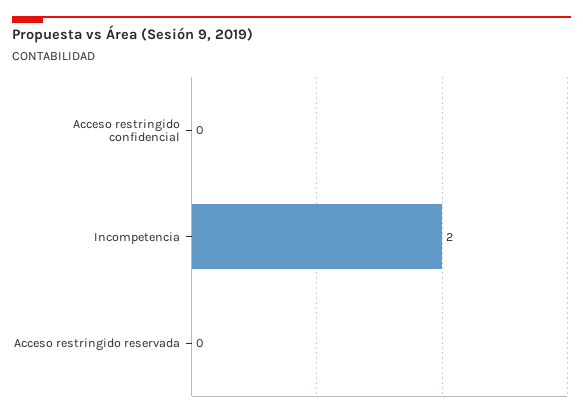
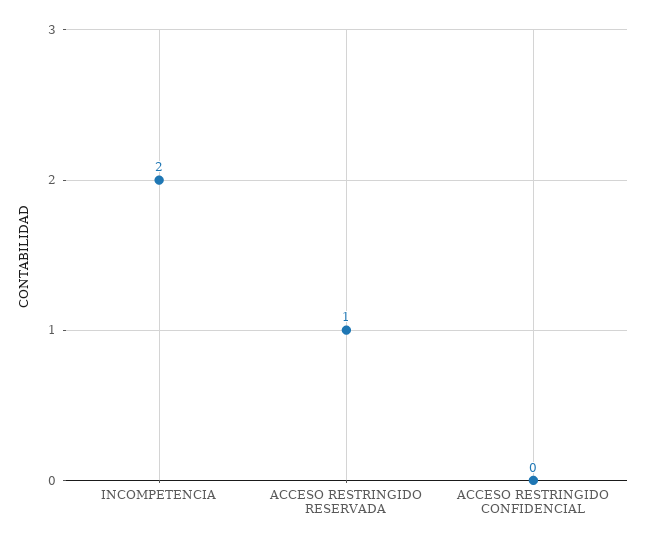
Acceso restringido reservada: 0 -> 1

